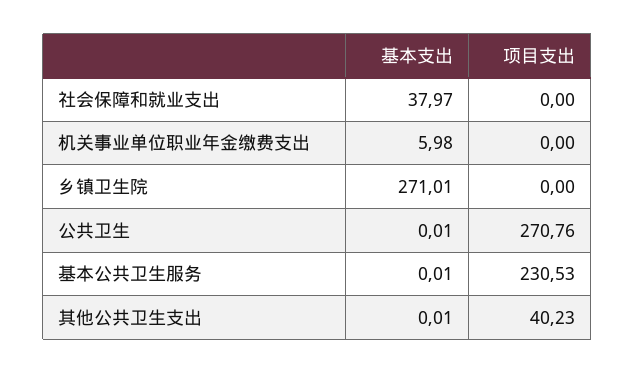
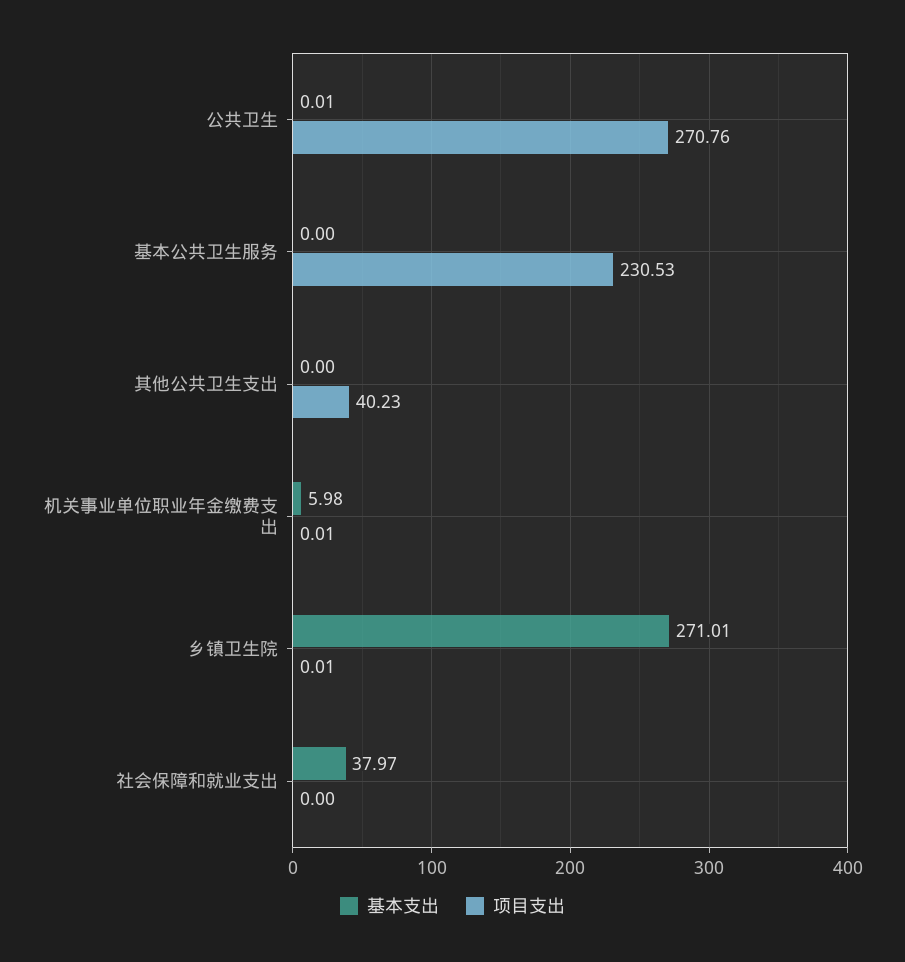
项目支出, 机关事业单位职业年金缴费支出: 0 -> 0.01
项目支出, 乡镇卫生院: 0 -> 0.01
基本支出, 基本公共卫生服务: 0.01 -> 0
基本支出, 其他公共卫生支出: 0.01 -> 0

